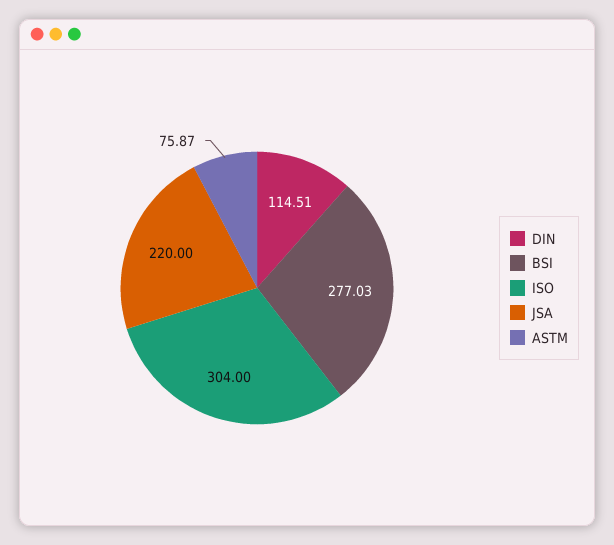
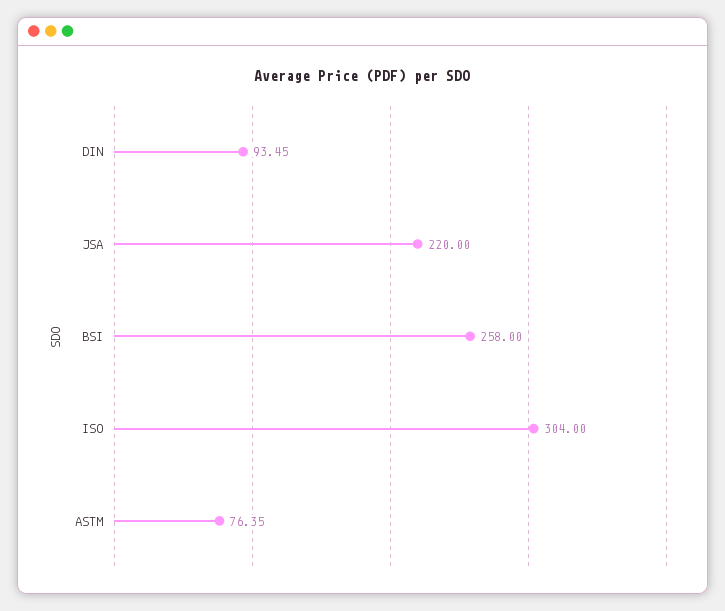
DIN: 114.51 -> 93.45
BSI: 277.03 -> 258
ASTM: 75.87 -> 76.35

